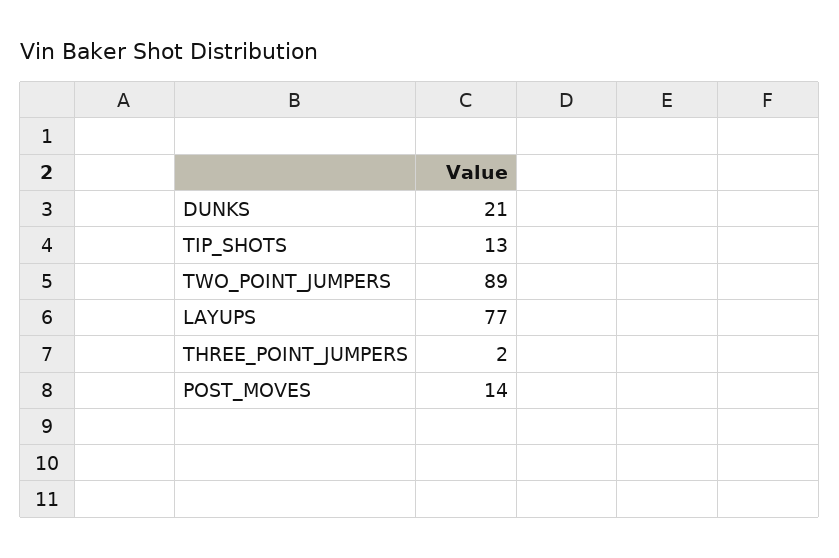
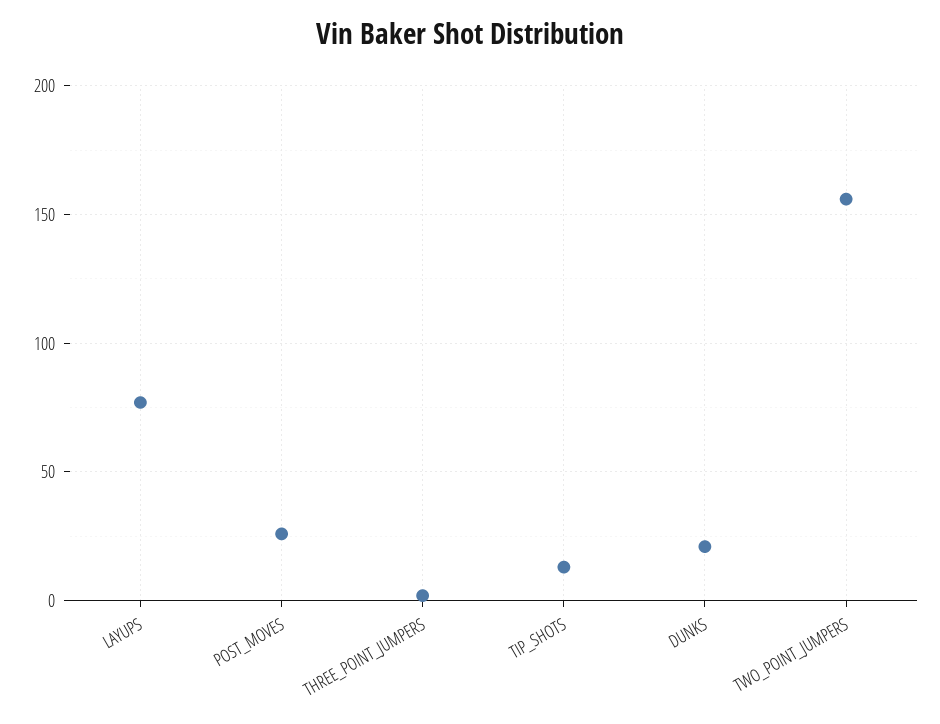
TWO_POINT_JUMPERS: 89 -> 155
POST_MOVES: 14 -> 25

